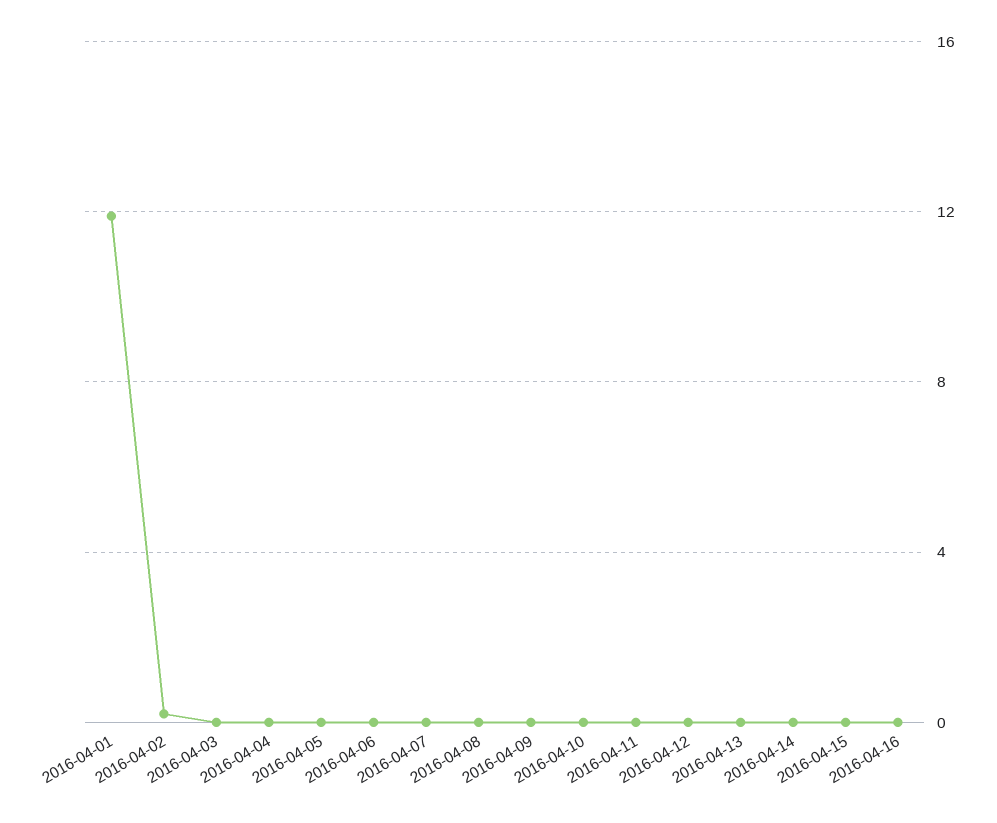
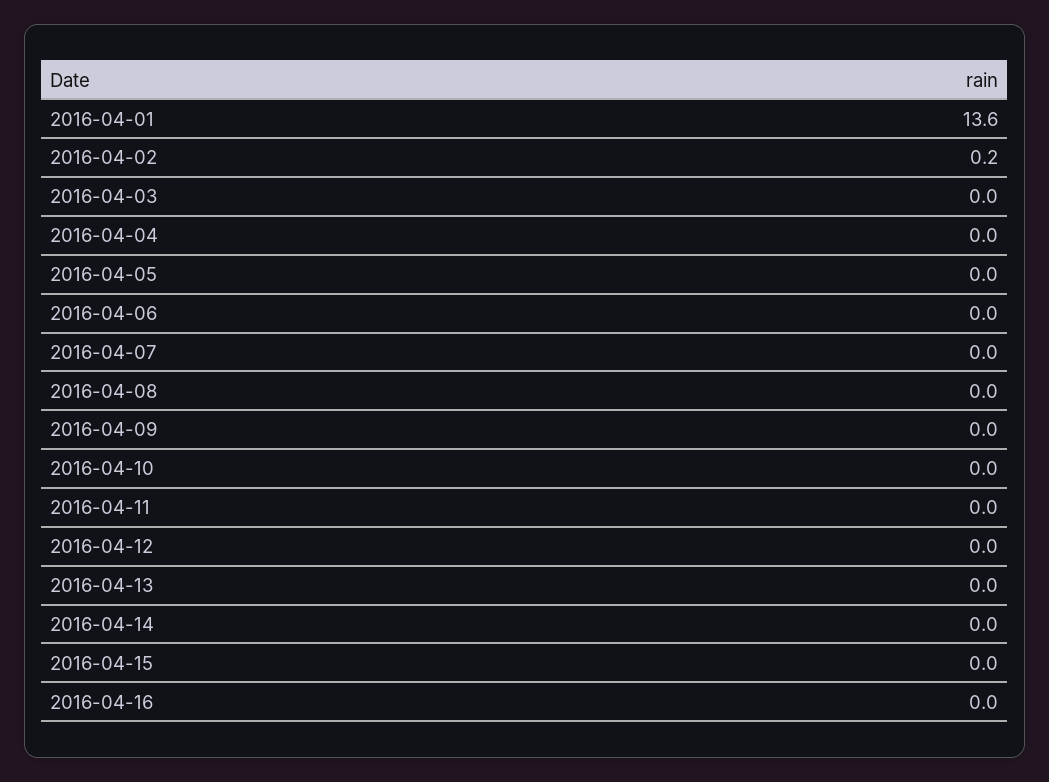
2016-04-01: 12 -> 13.6

